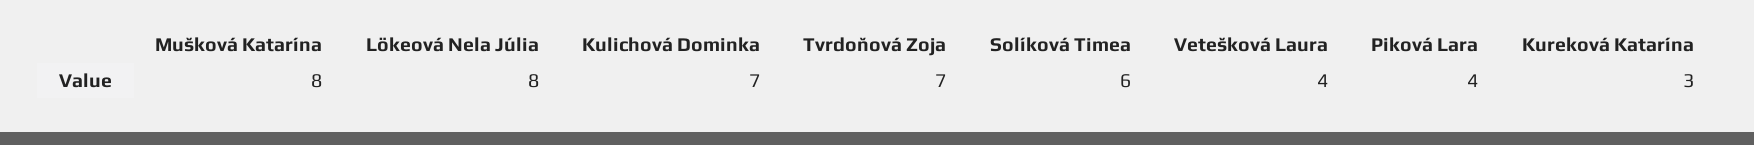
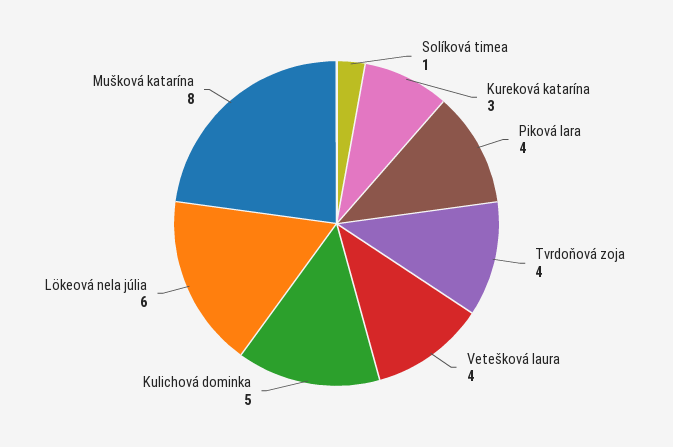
Lökeová Nela Júlia: 8 -> 6
Kulichová Dominka: 7 -> 5
Tvrdoňová Zoja: 7 -> 4
Solíková Timea: 6 -> 1

